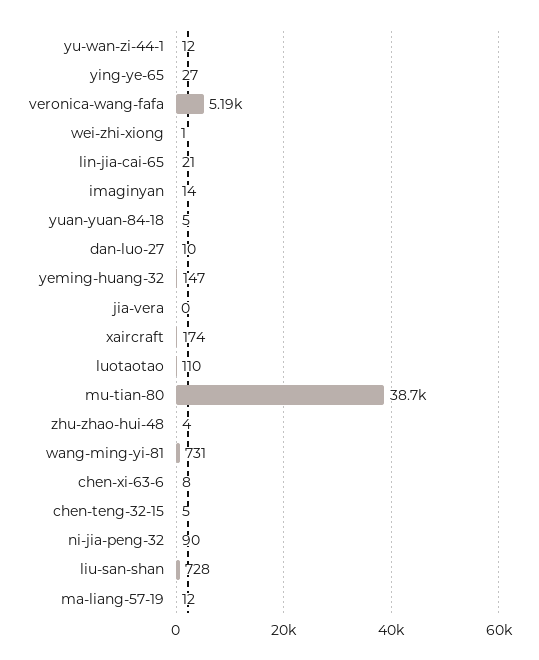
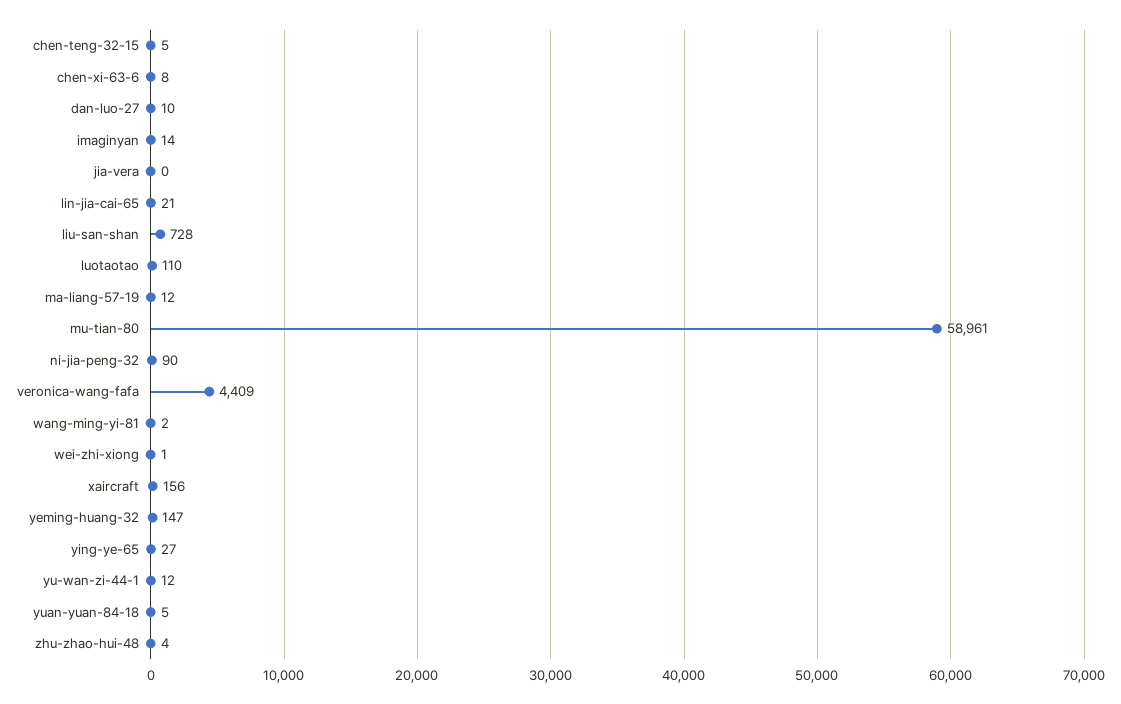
veronica-wang-fafa: 5190 -> 4409
xaircraft: 174 -> 156
mu-tian-80: 38700 -> 58961
wang-ming-yi-81: 731 -> 2

